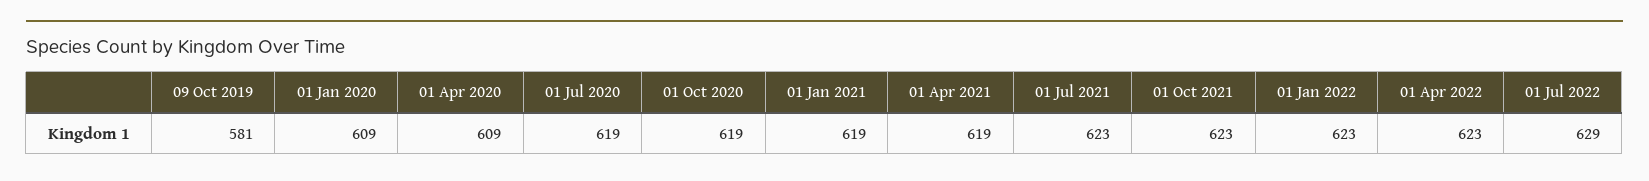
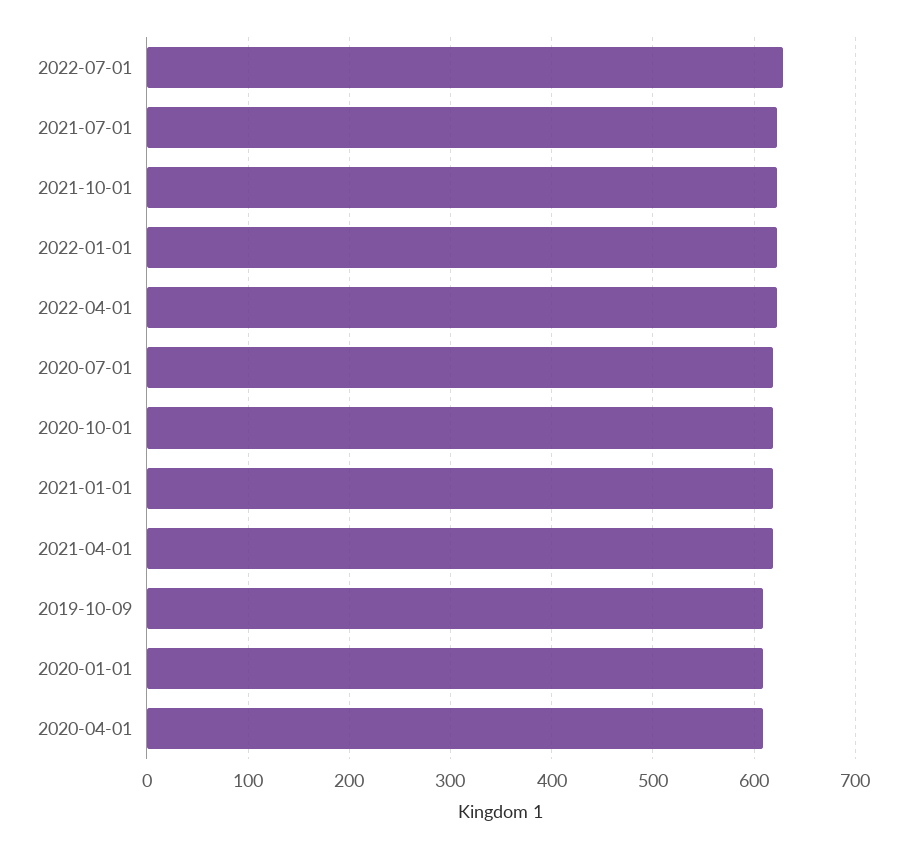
09 Oct 2019: 581 -> 610

